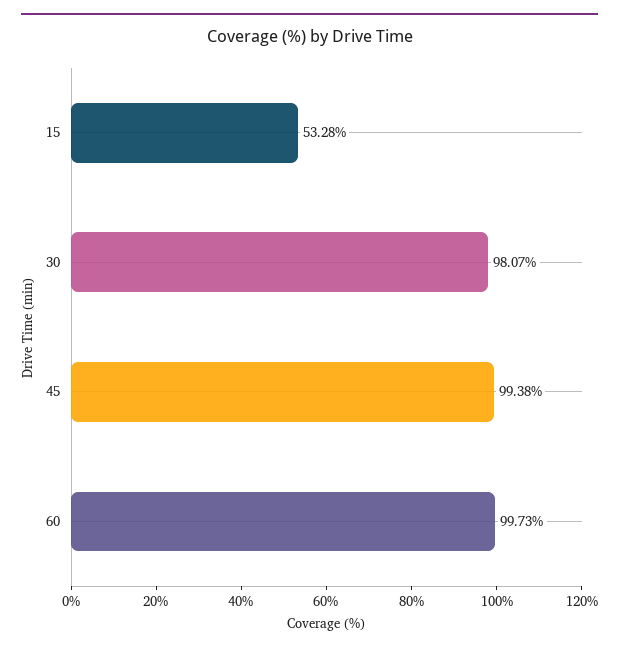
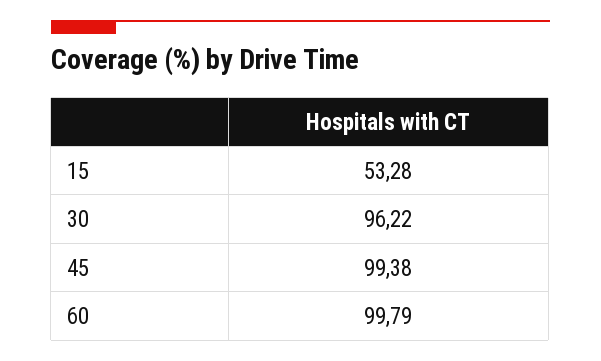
30: 98.07 -> 96.22
60: 99.73 -> 99.79

